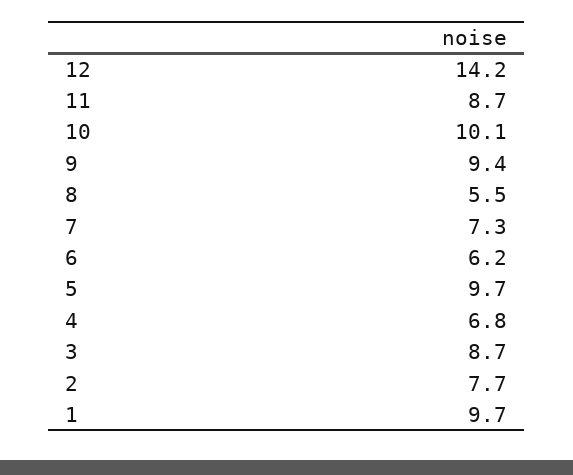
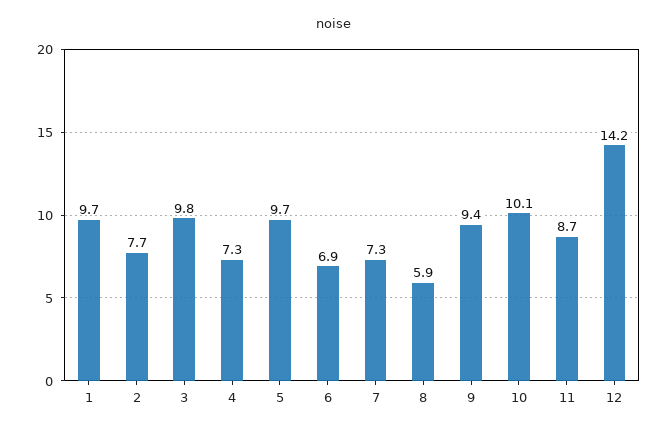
8: 5.5 -> 5.9
6: 6.2 -> 6.9
4: 6.8 -> 7.3
3: 8.7 -> 9.8

